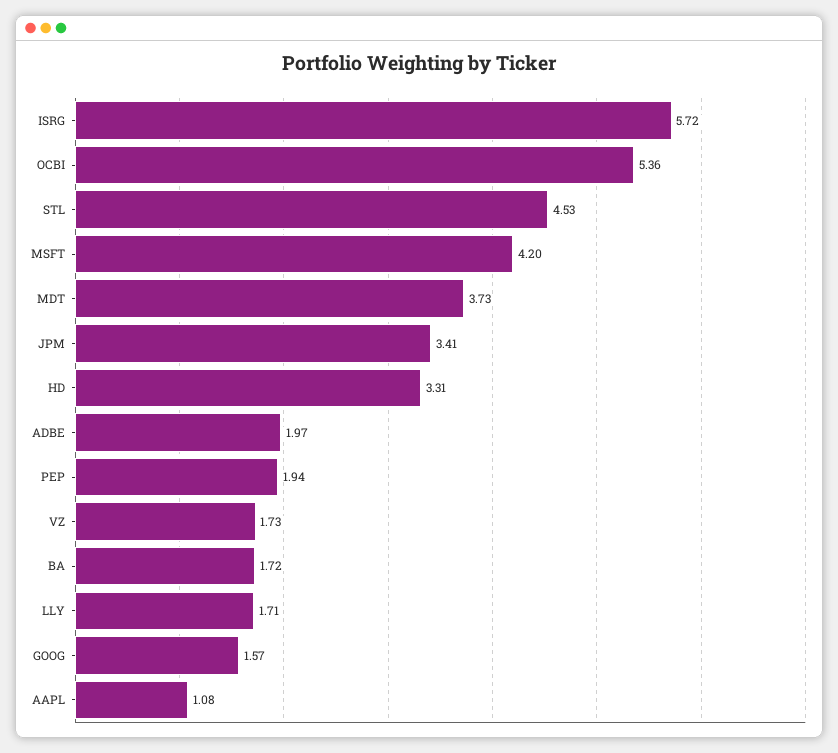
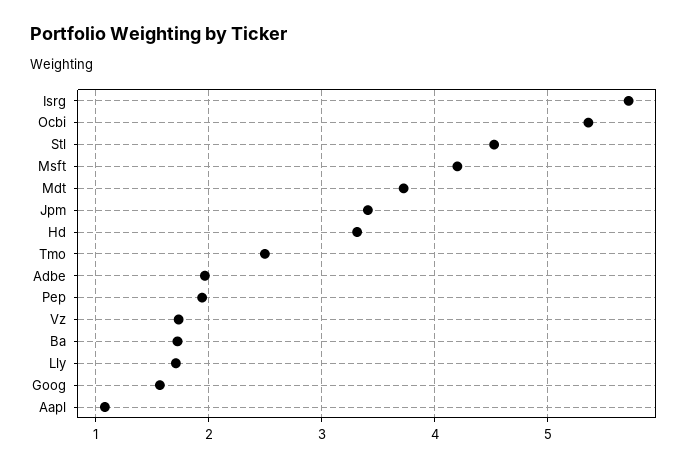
Tmo: none -> 2.5

